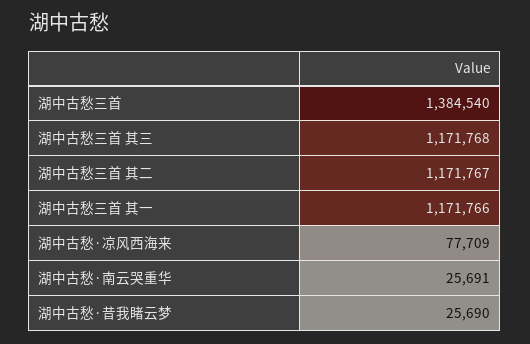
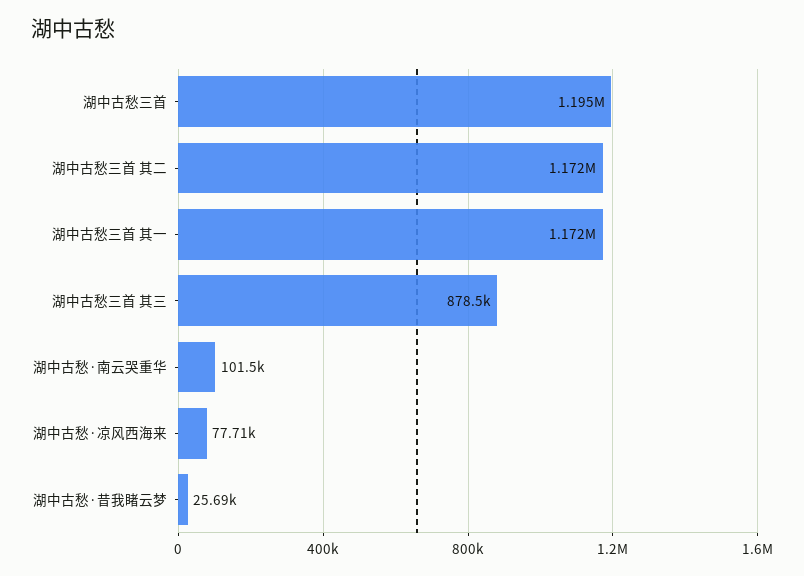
湖中古愁三首: 1384540 -> 1195000
湖中古愁三首 其三: 1171768 -> 878500
湖中古愁·南云哭重华: 25691 -> 101500

